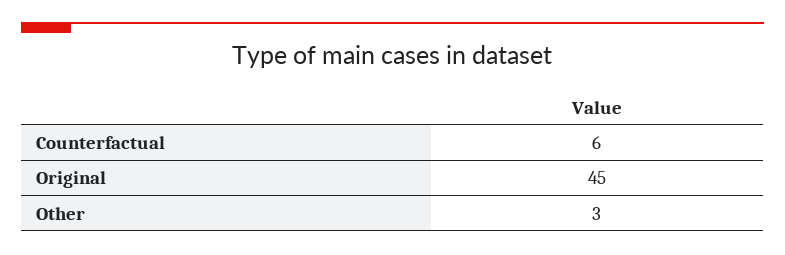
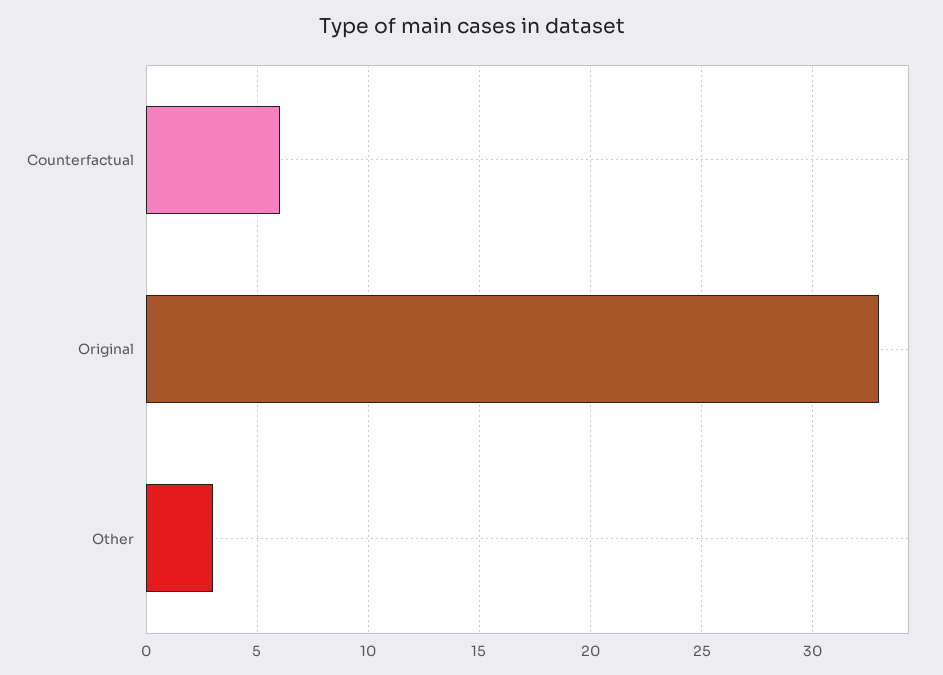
Original: 45 -> 33

